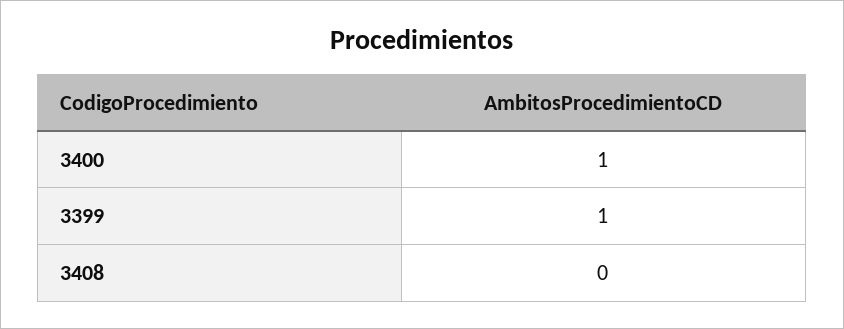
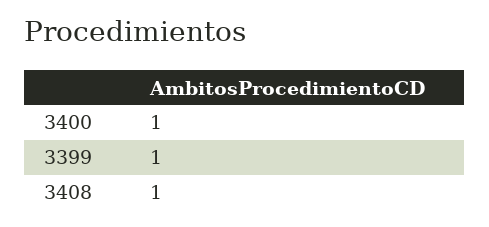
3408: 0 -> 1

